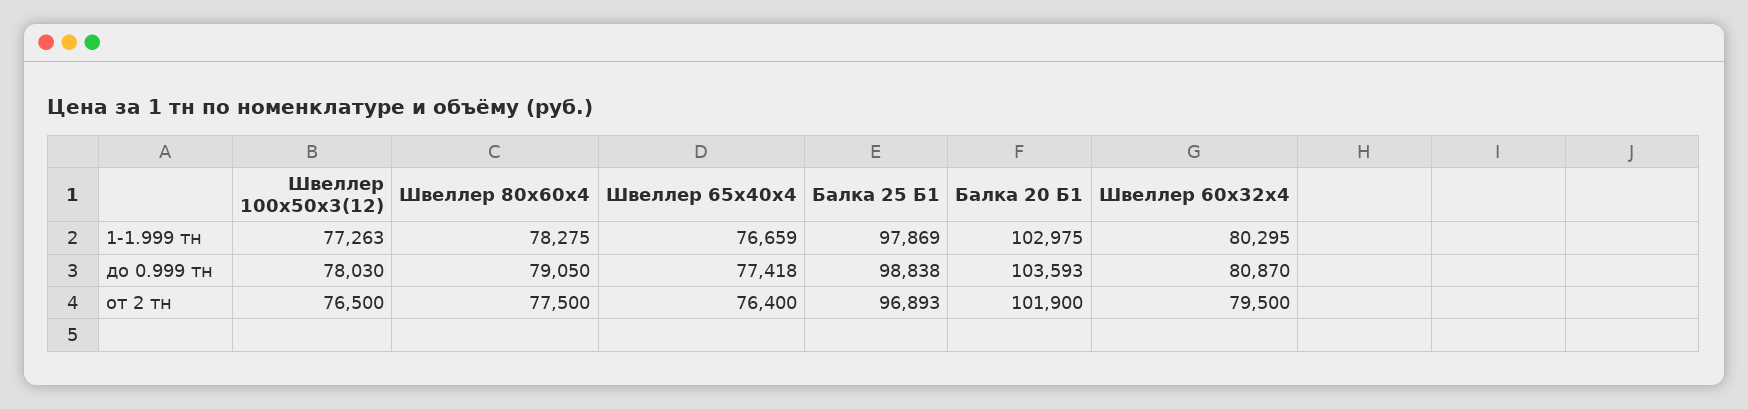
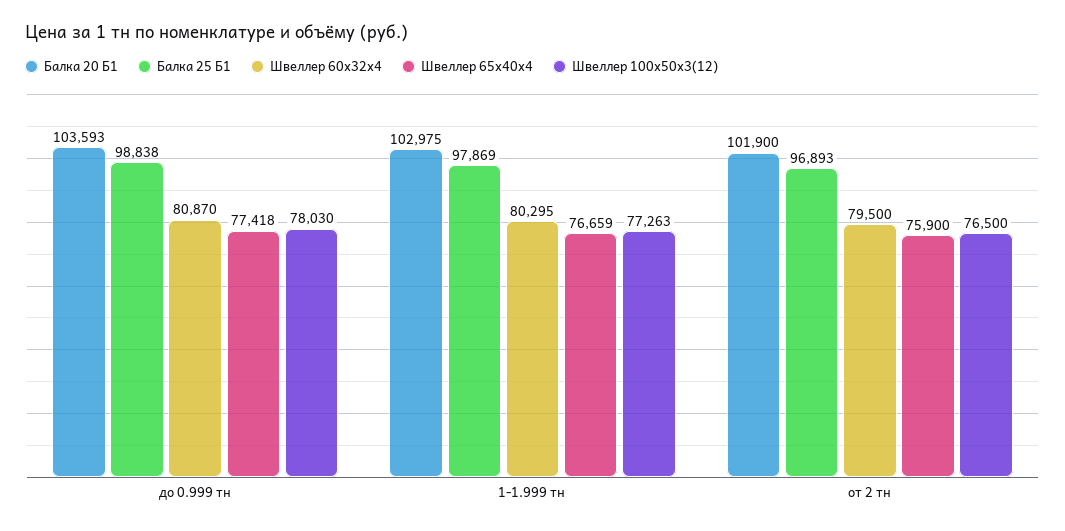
Швеллер 80х60х4, 1-1.999 тн: 78275 -> none
Швеллер 80х60х4, до 0.999 тн: 79050 -> none
Швеллер 80х60х4, от 2 тн: 77500 -> none
Швеллер 65х40х4, от 2 тн: 76400 -> 75900

